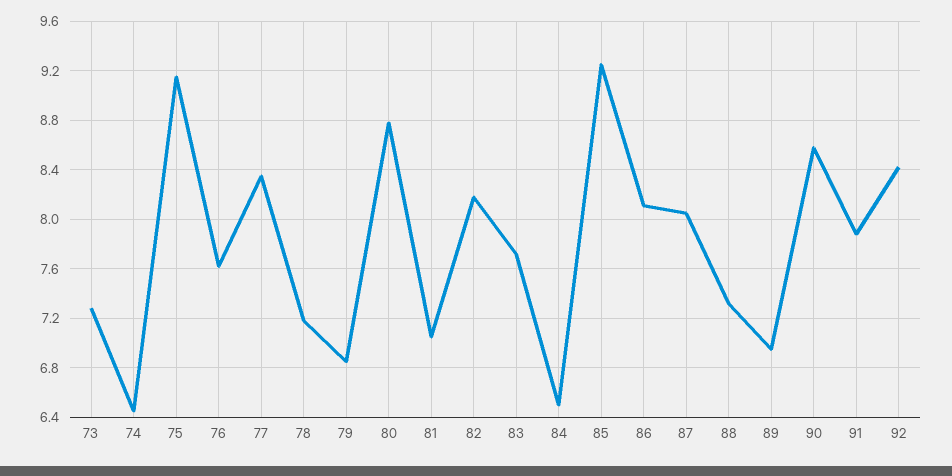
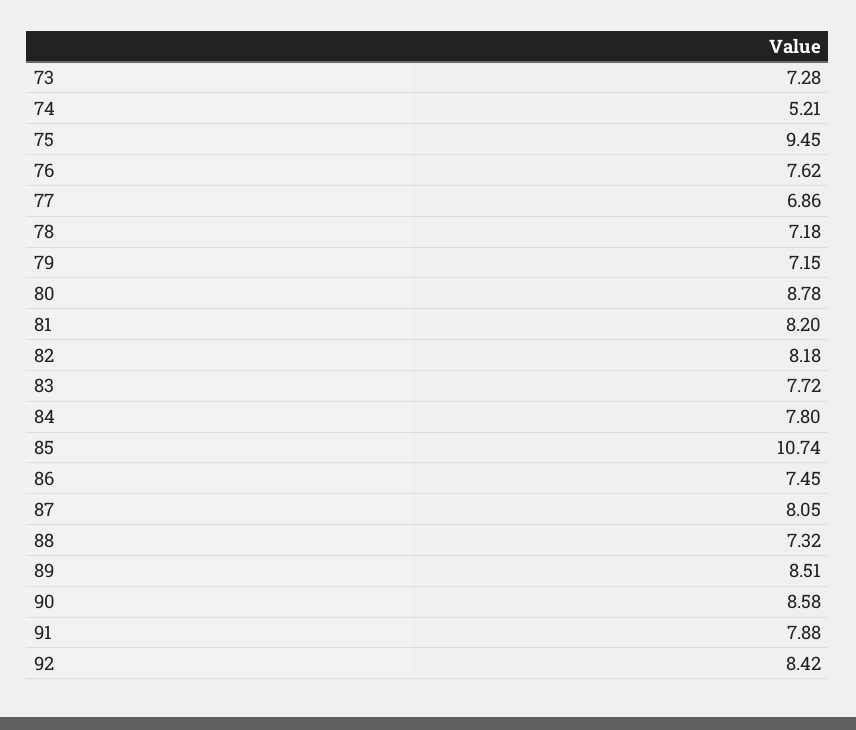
74: 6.45 -> 5.21
75: 9.15 -> 9.45
77: 8.35 -> 6.86
79: 6.85 -> 7.15
81: 7.05 -> 8.2
84: 6.5 -> 7.8
85: 9.25 -> 10.74
86: 8.1 -> 7.45
89: 6.95 -> 8.51

